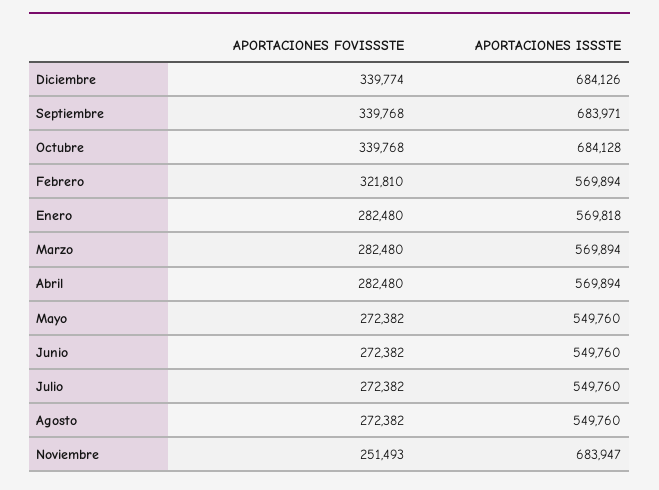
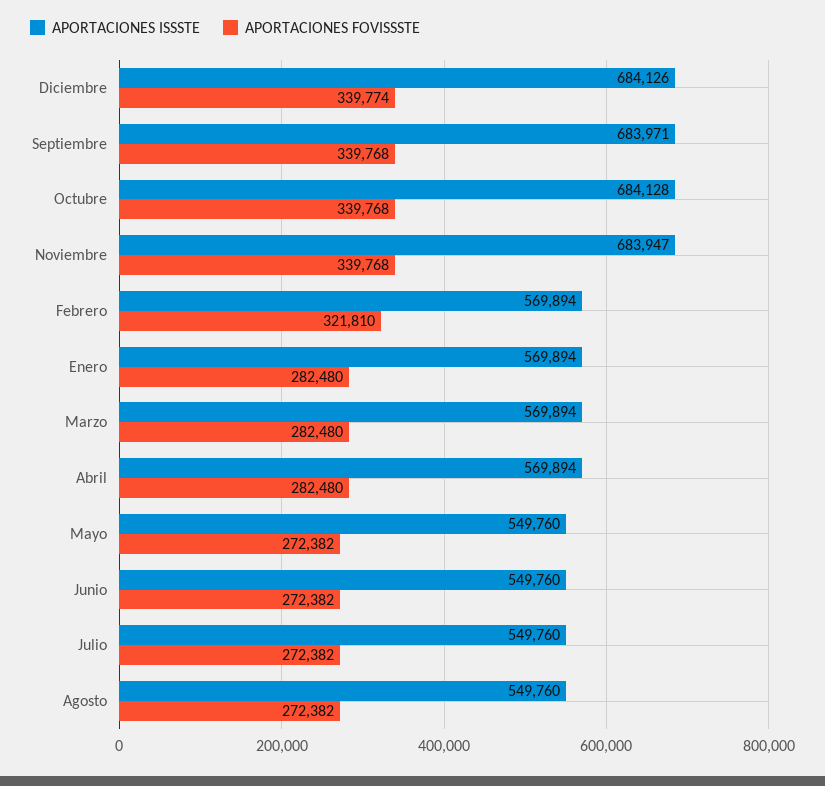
APORTACIONES ISSSTE, Enero: 569818 -> 569894
APORTACIONES FOVISSSTE, Noviembre: 251493 -> 339768

